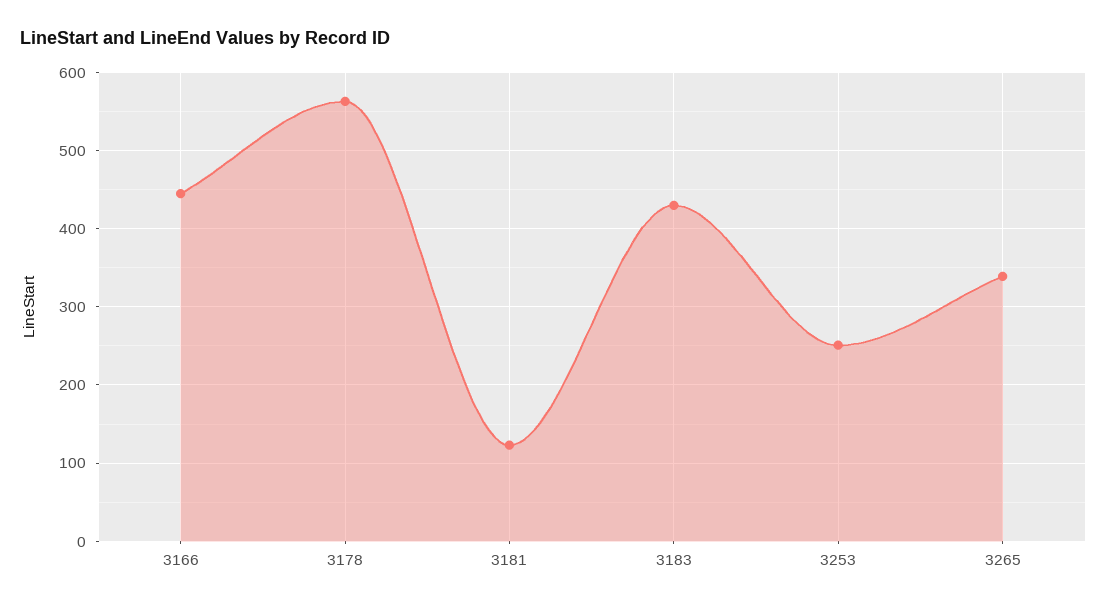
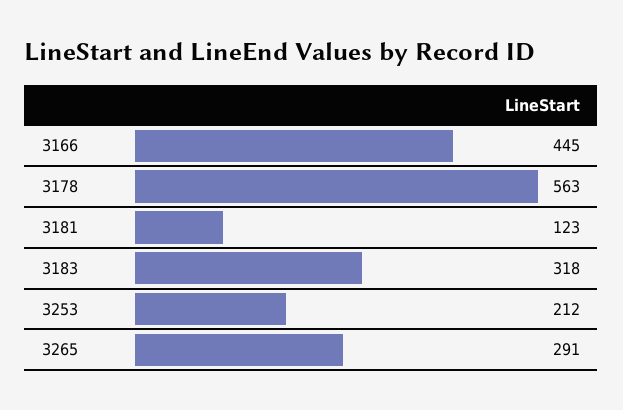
3183: 430 -> 318
3253: 250 -> 212
3265: 340 -> 291

